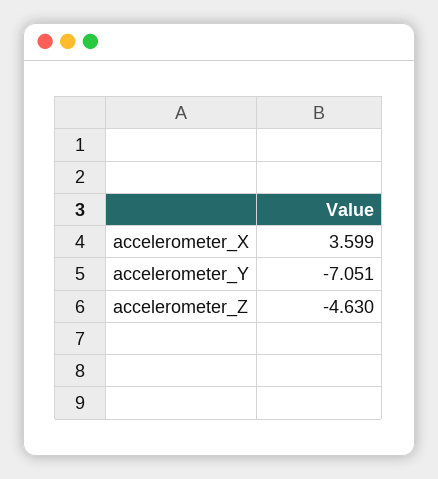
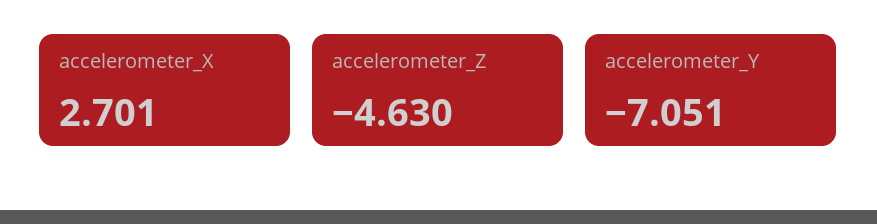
accelerometer_X: 3.599 -> 2.701

